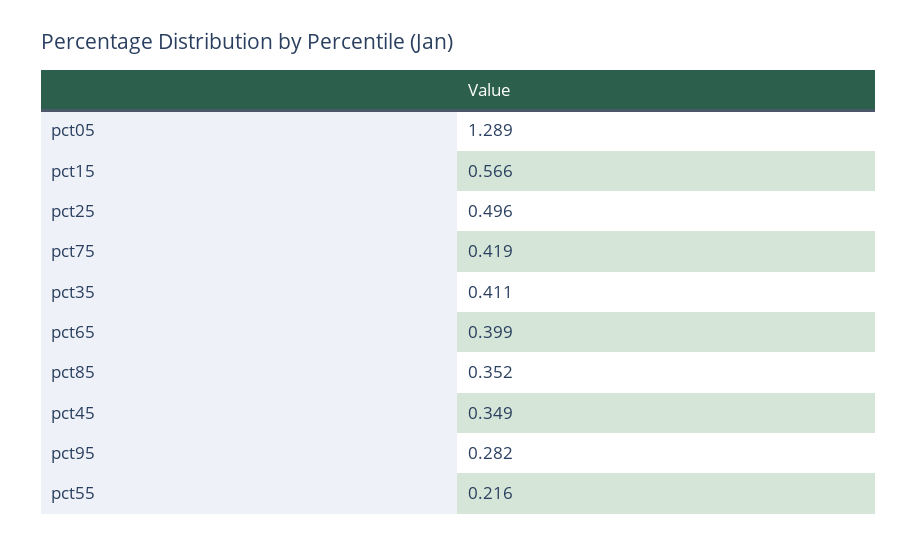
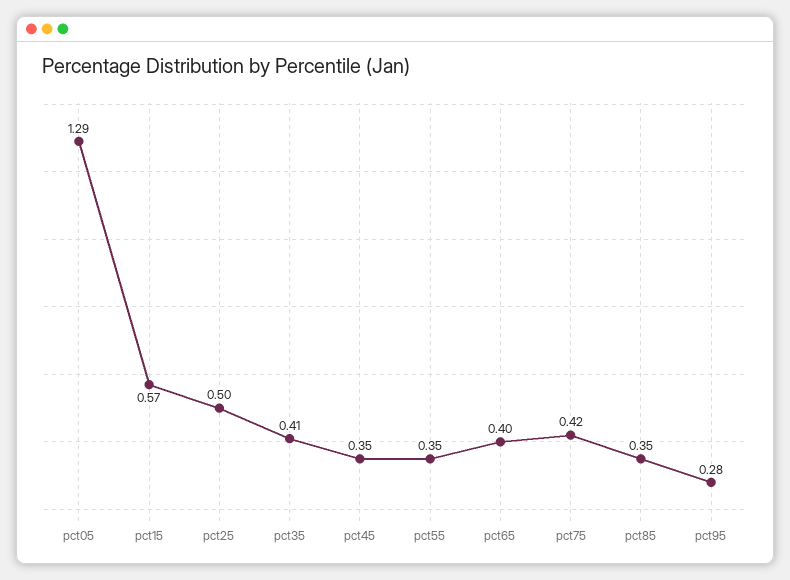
pct55: 0.216 -> 0.35

